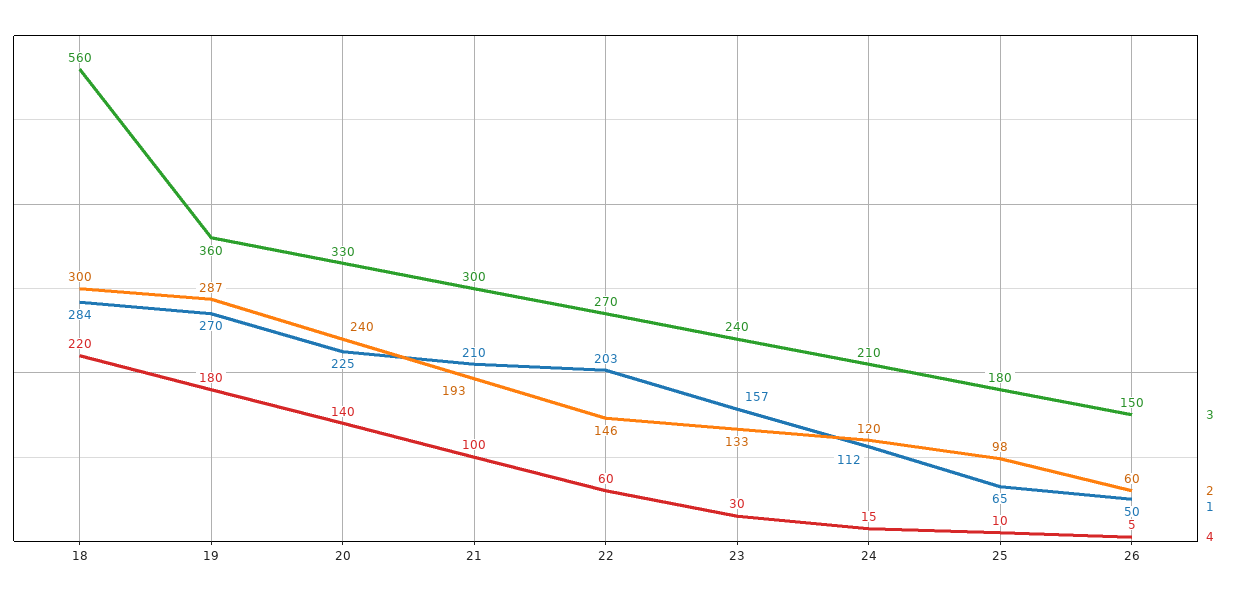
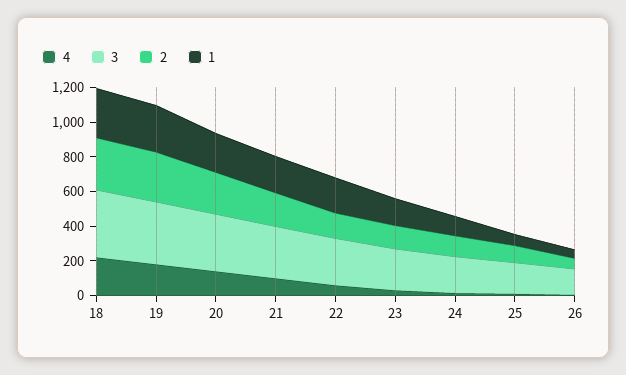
3, 18: 560 -> 400

